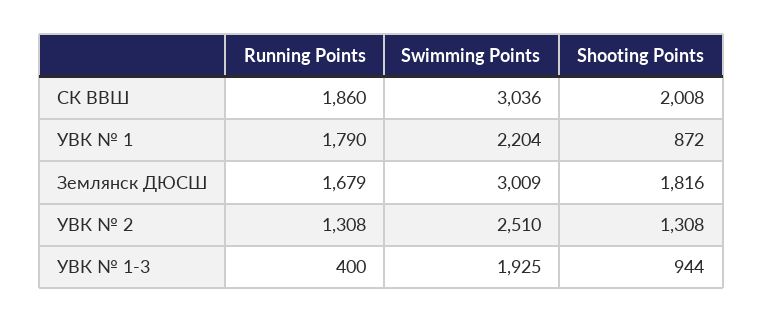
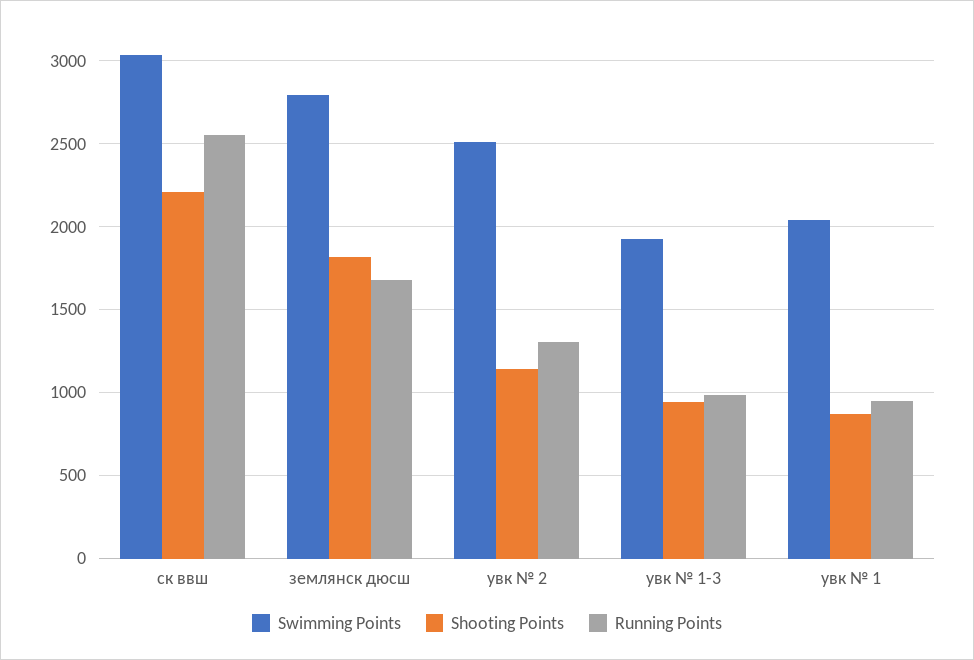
Running Points, СК ВВШ: 1860 -> 2550
Shooting Points, СК ВВШ: 2008 -> 2200
Running Points, УВК № 1: 1790 -> 950
Swimming Points, УВК № 1: 2204 -> 2050
Swimming Points, Землянск ДЮСШ: 3009 -> 2800
Shooting Points, УВК № 2: 1308 -> 1150
Running Points, УВК № 1-3: 400 -> 1000

